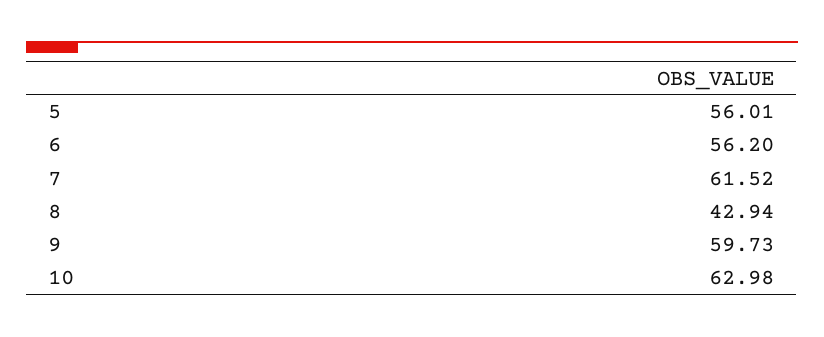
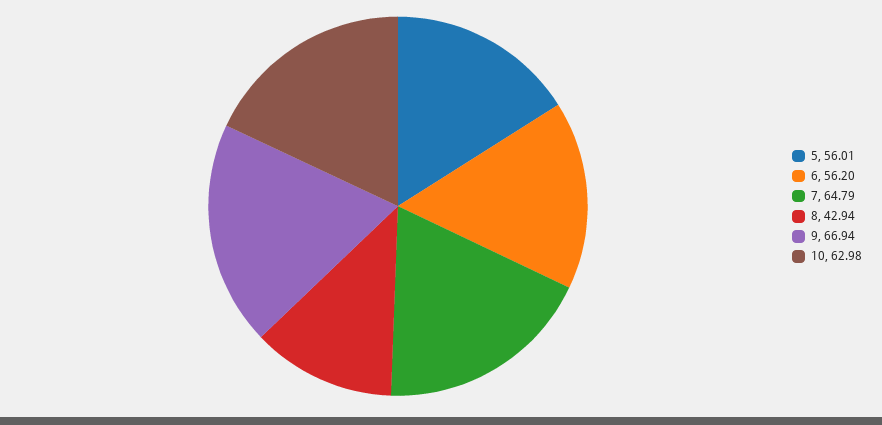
7: 61.52 -> 64.79
9: 59.73 -> 66.94

